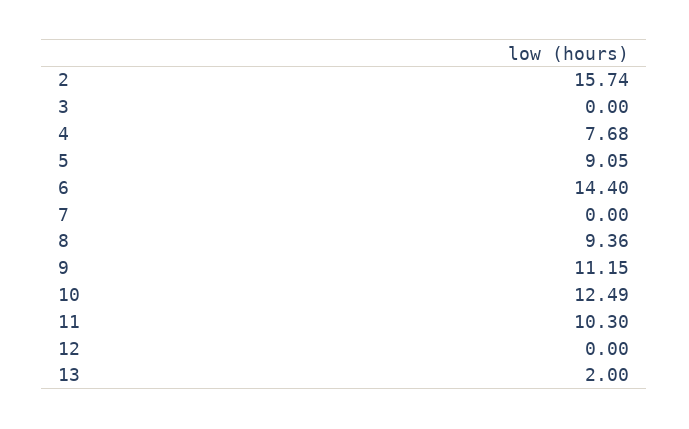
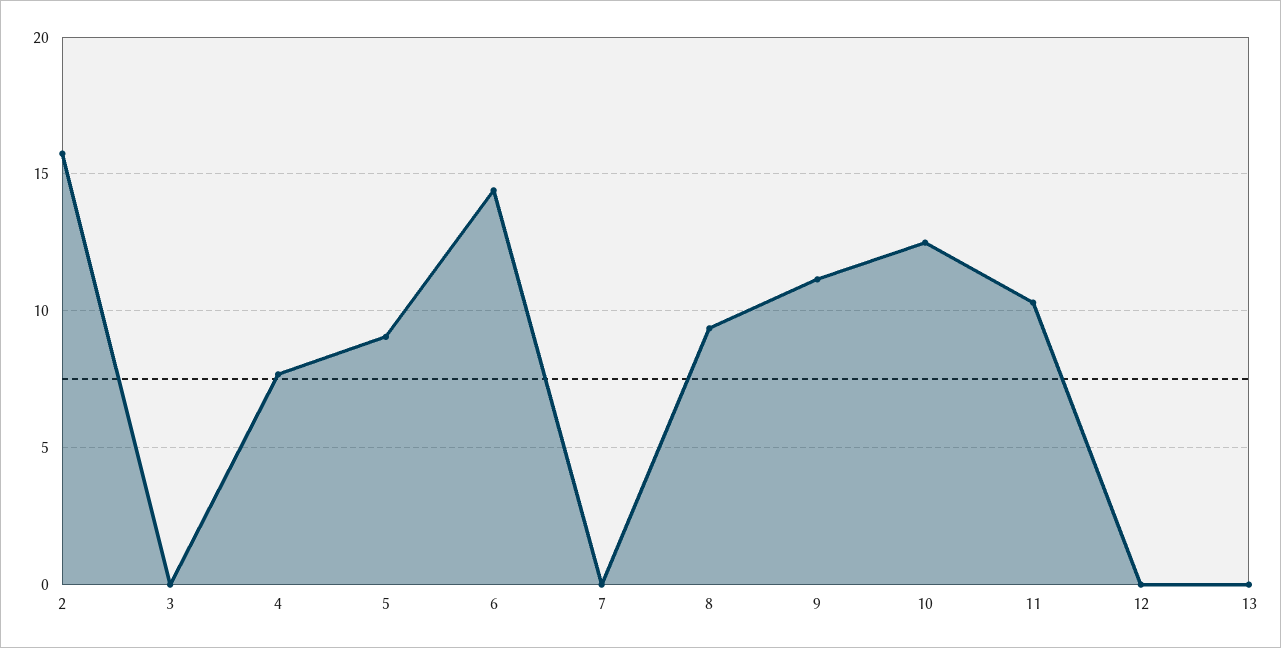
13: 2 -> 0

